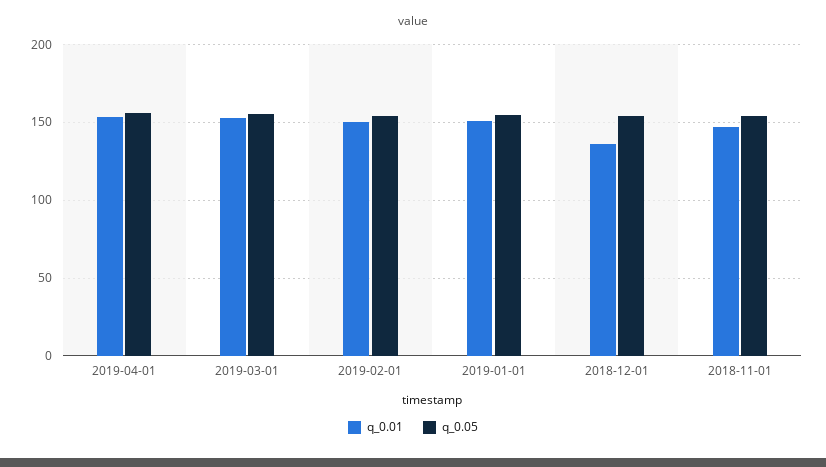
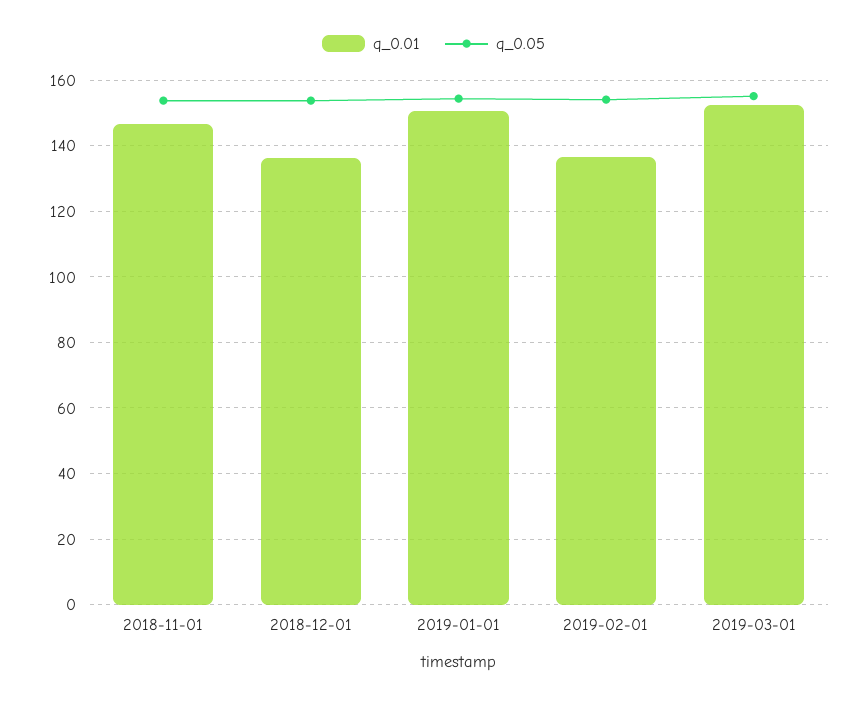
q_0.01, 2019-04-01: 155 -> none
q_0.05, 2019-04-01: 155 -> none
q_0.01, 2019-02-01: 150 -> 136

